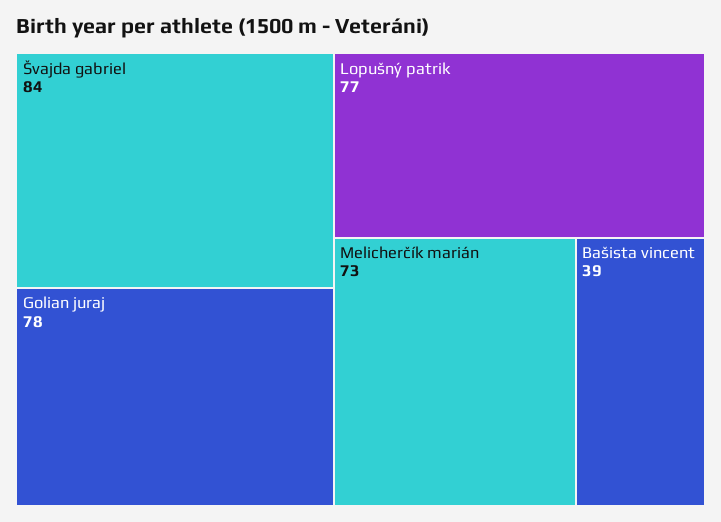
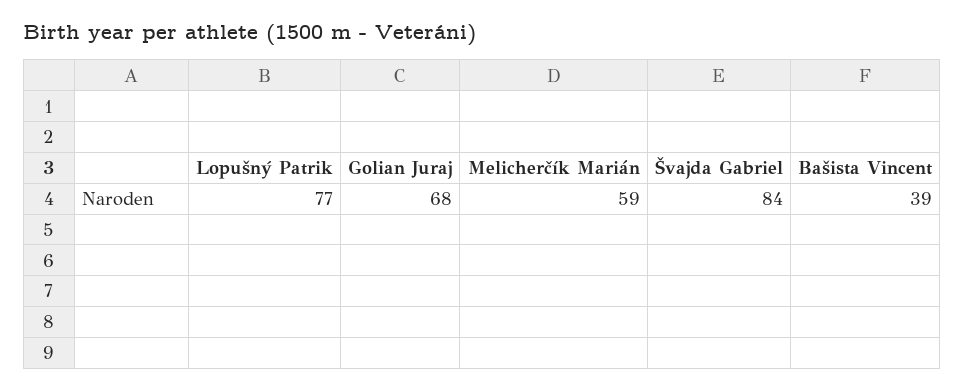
Golian juraj: 78 -> 68
Melicherčík marián: 73 -> 59

